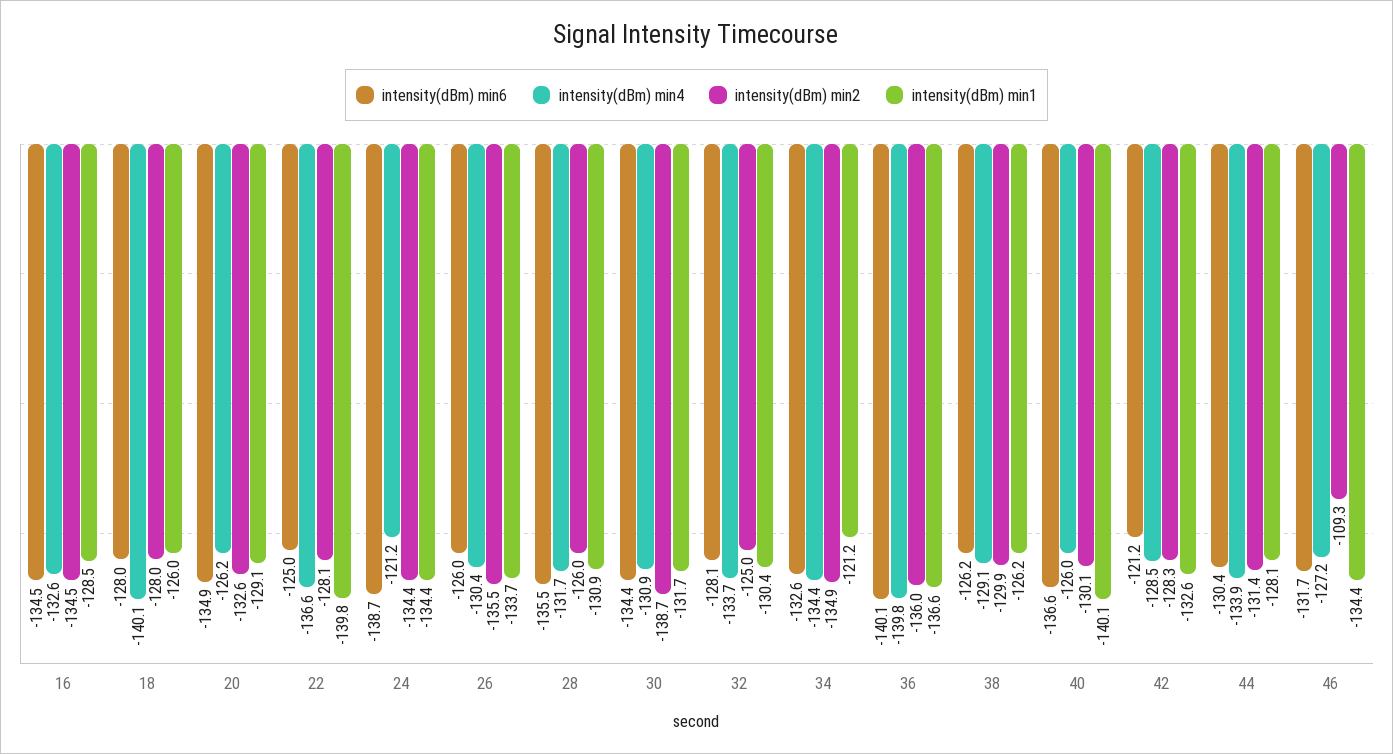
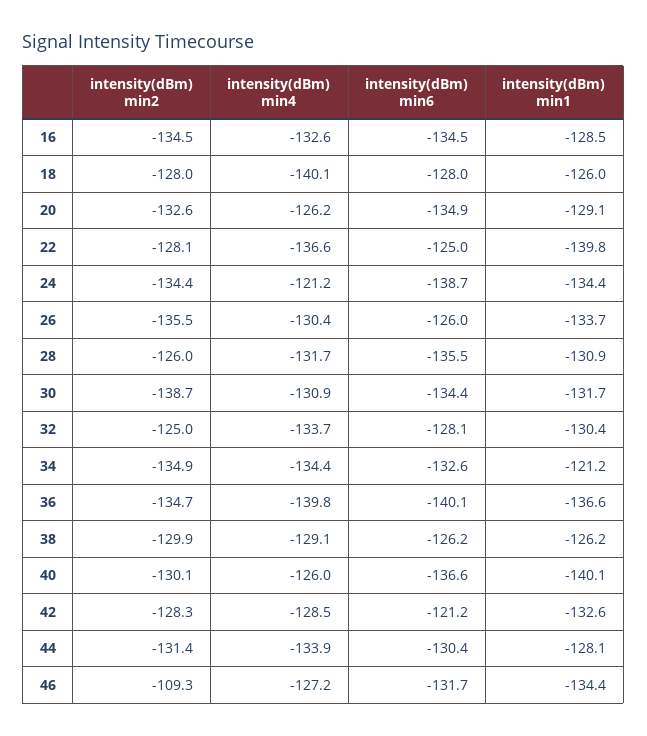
intensity(dBm) min2, 36: -136 -> -134.7

